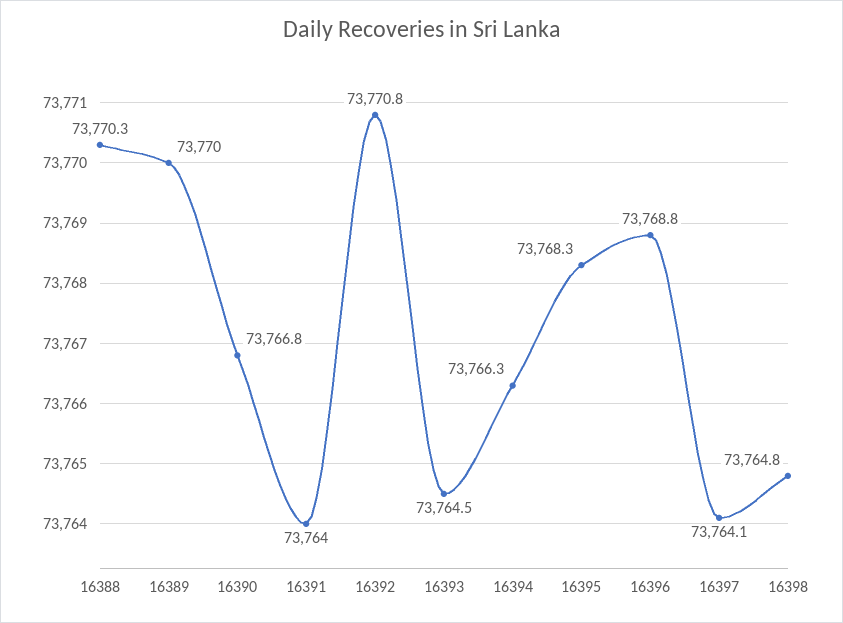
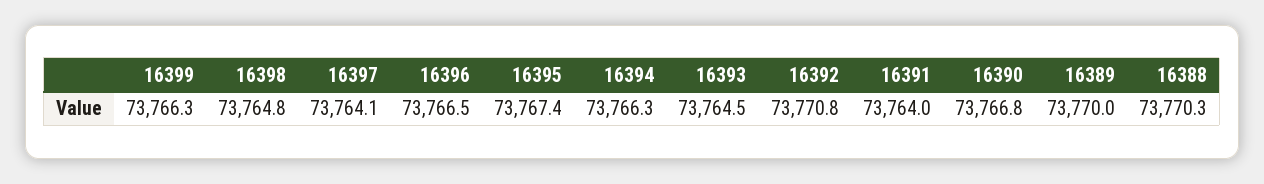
16395: 73768.3 -> 73767.4
16396: 73768.8 -> 73766.5
16399: none -> 73766.3

